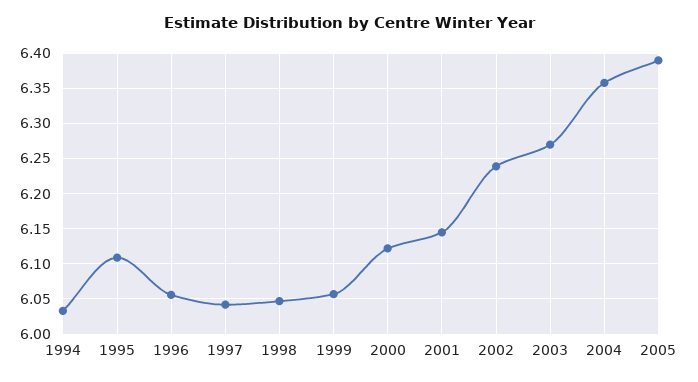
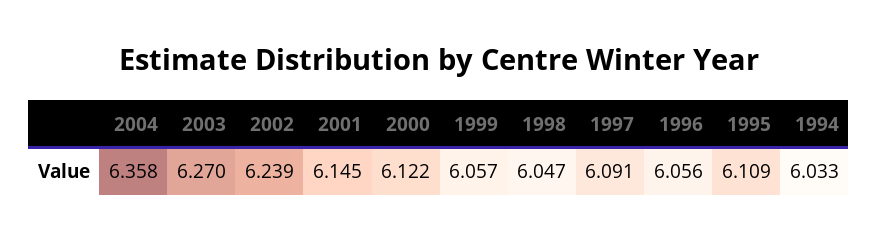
1997: 6.04 -> 6.091
2005: 6.39 -> none

